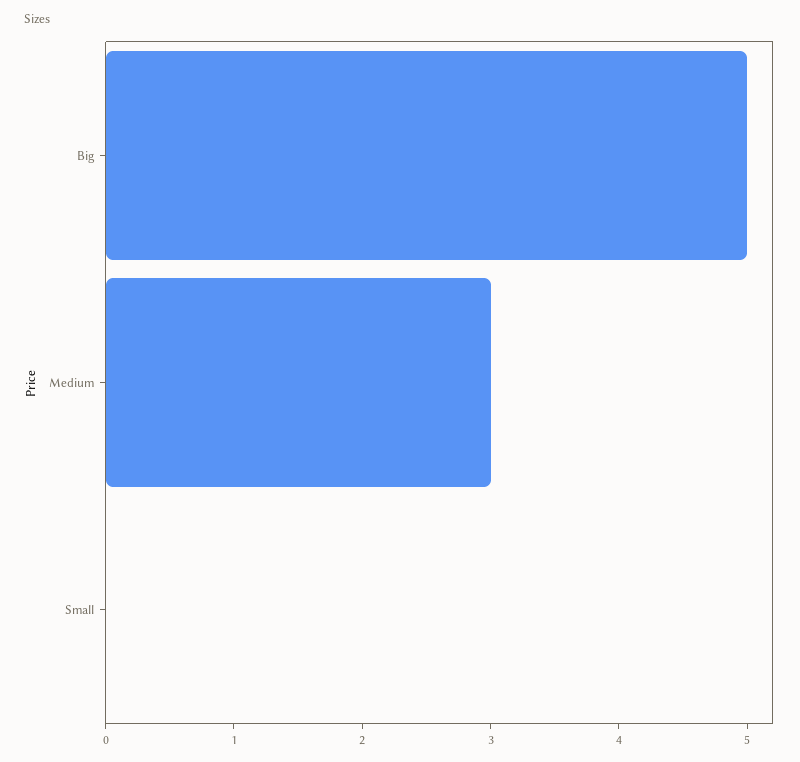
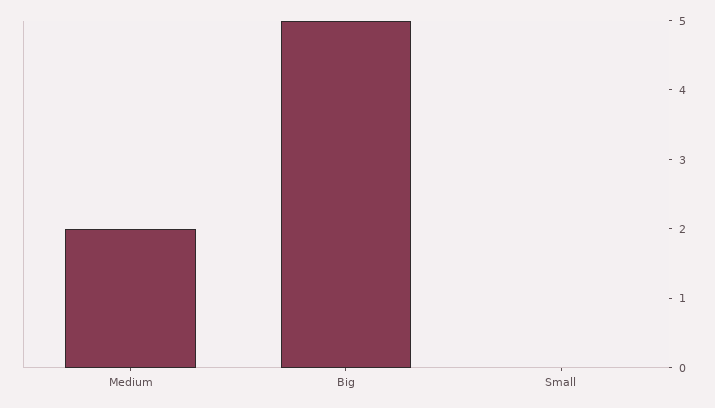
Medium: 3 -> 2

